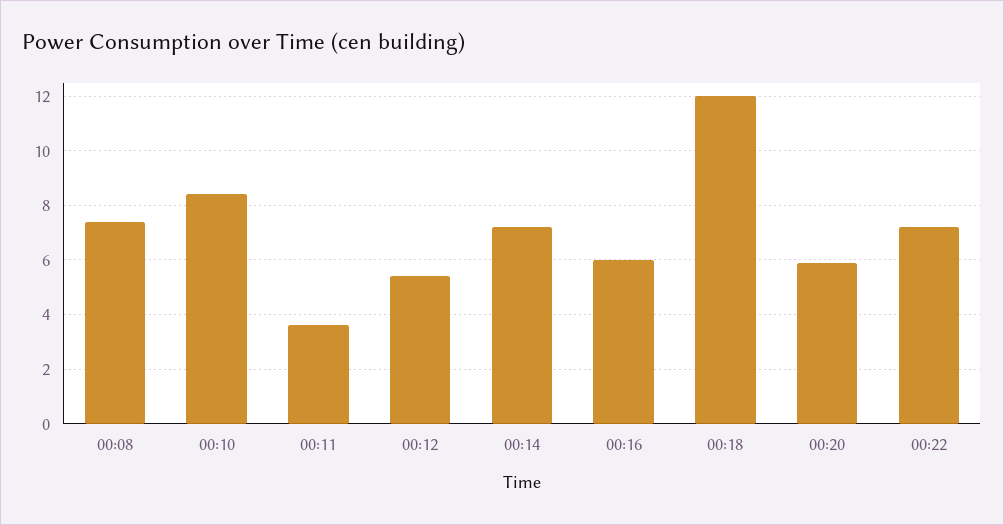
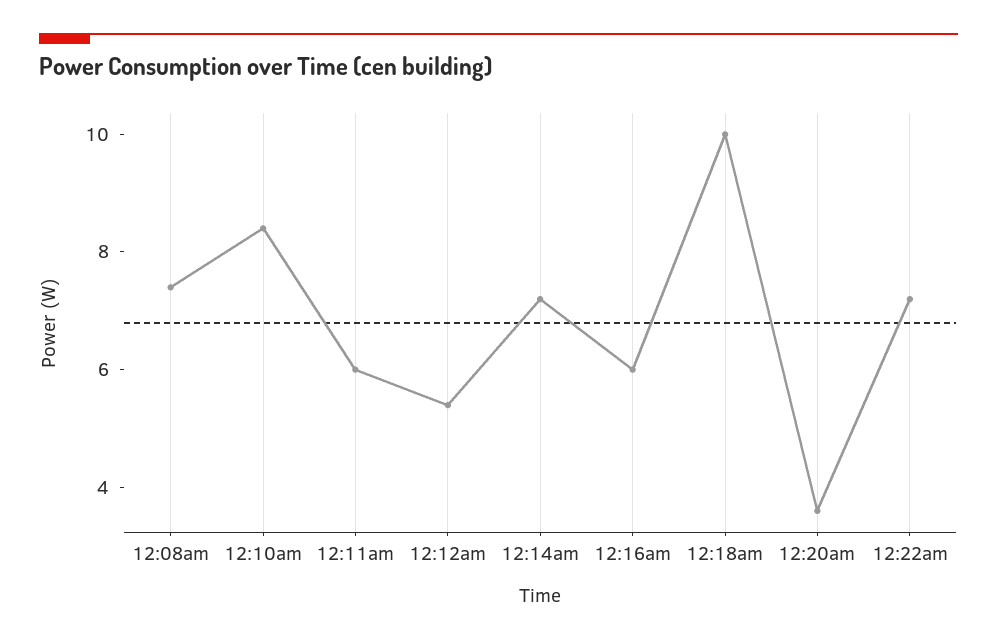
00:11: 3.5 -> 6
00:18: 12 -> 10
00:20: 6 -> 3.5

